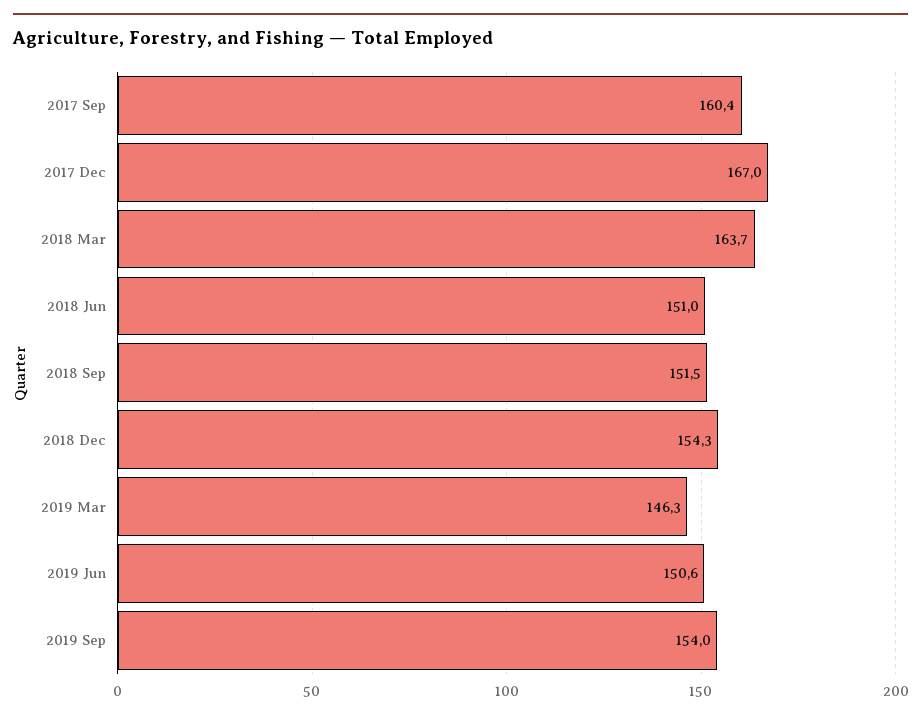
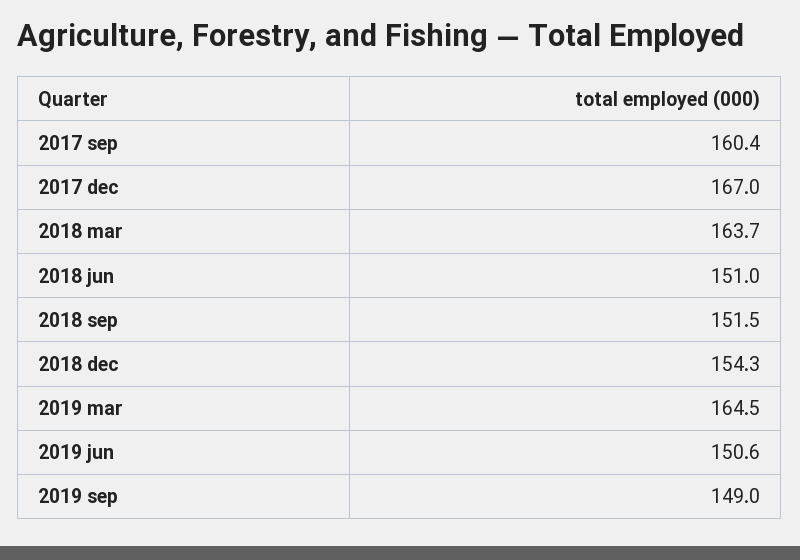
2019 Mar: 146.3 -> 164.5
2019 Sep: 154 -> 149

